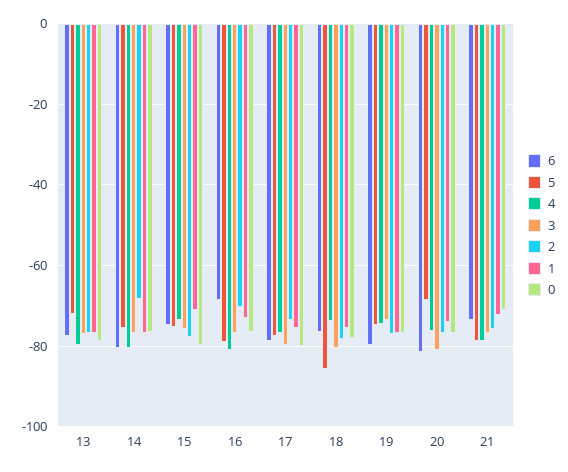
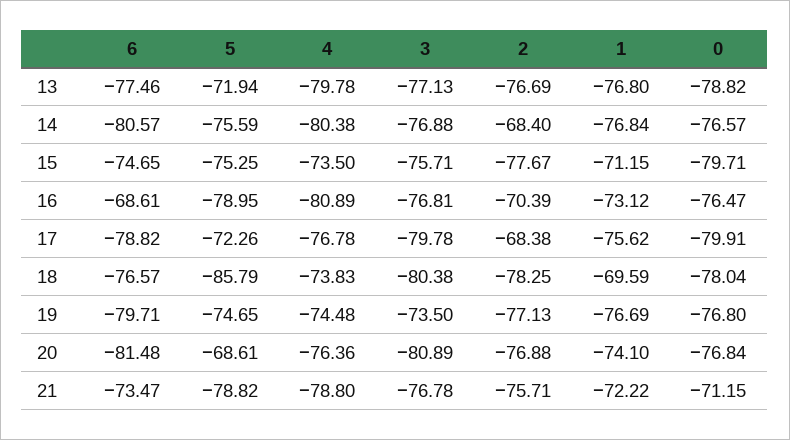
5, 17: -78 -> -72.26
2, 17: -74 -> -68.38
1, 18: -76 -> -69.59

